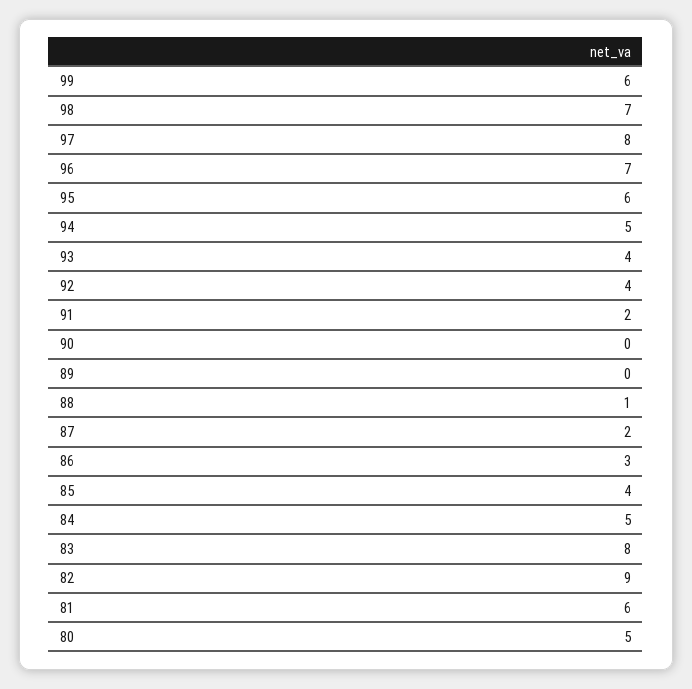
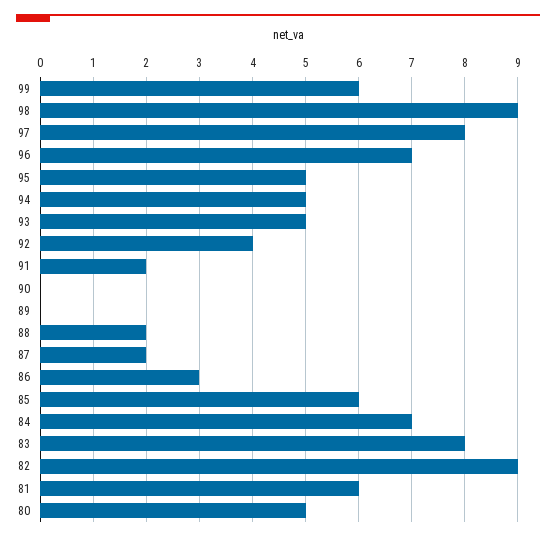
98: 7 -> 9
95: 6 -> 5
93: 4 -> 5
88: 1 -> 2
85: 4 -> 6
84: 5 -> 7

